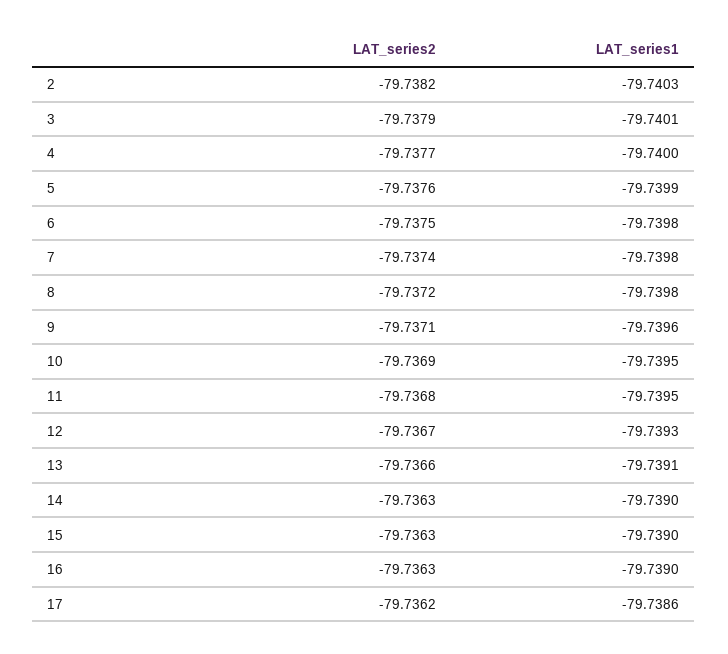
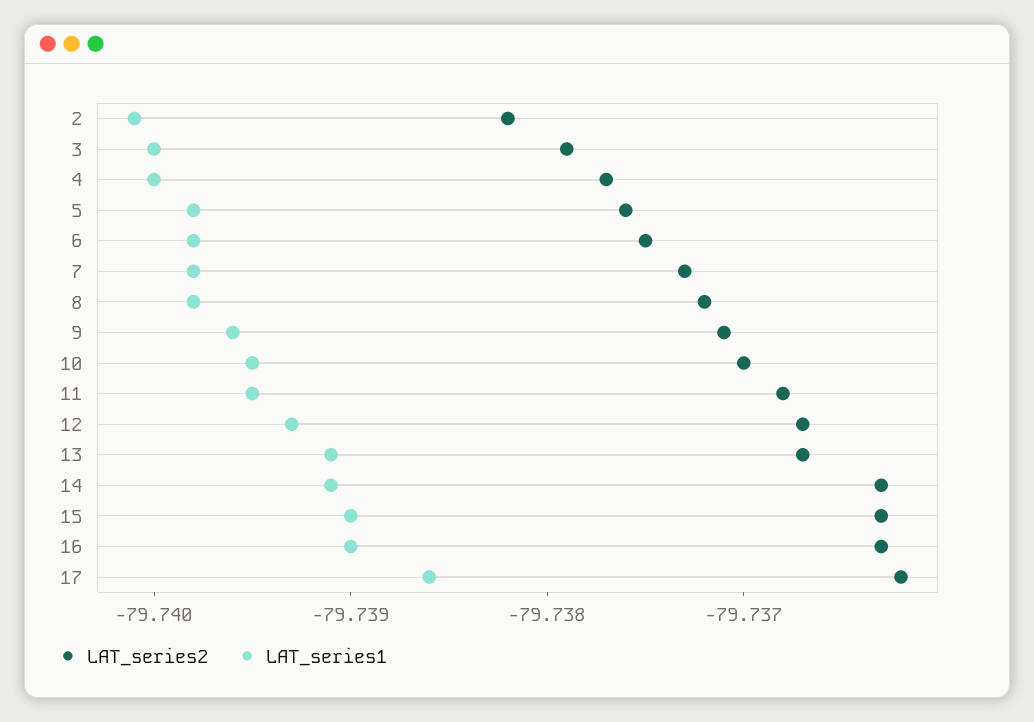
LAT_series1, 2: -79.7403 -> -79.7401
LAT_series1, 3: -79.7401 -> -79.74
LAT_series1, 5: -79.7399 -> -79.7398
LAT_series2, 7: -79.7374 -> -79.7373
LAT_series2, 10: -79.7369 -> -79.737
LAT_series2, 13: -79.7366 -> -79.7367
LAT_series1, 14: -79.739 -> -79.7391

